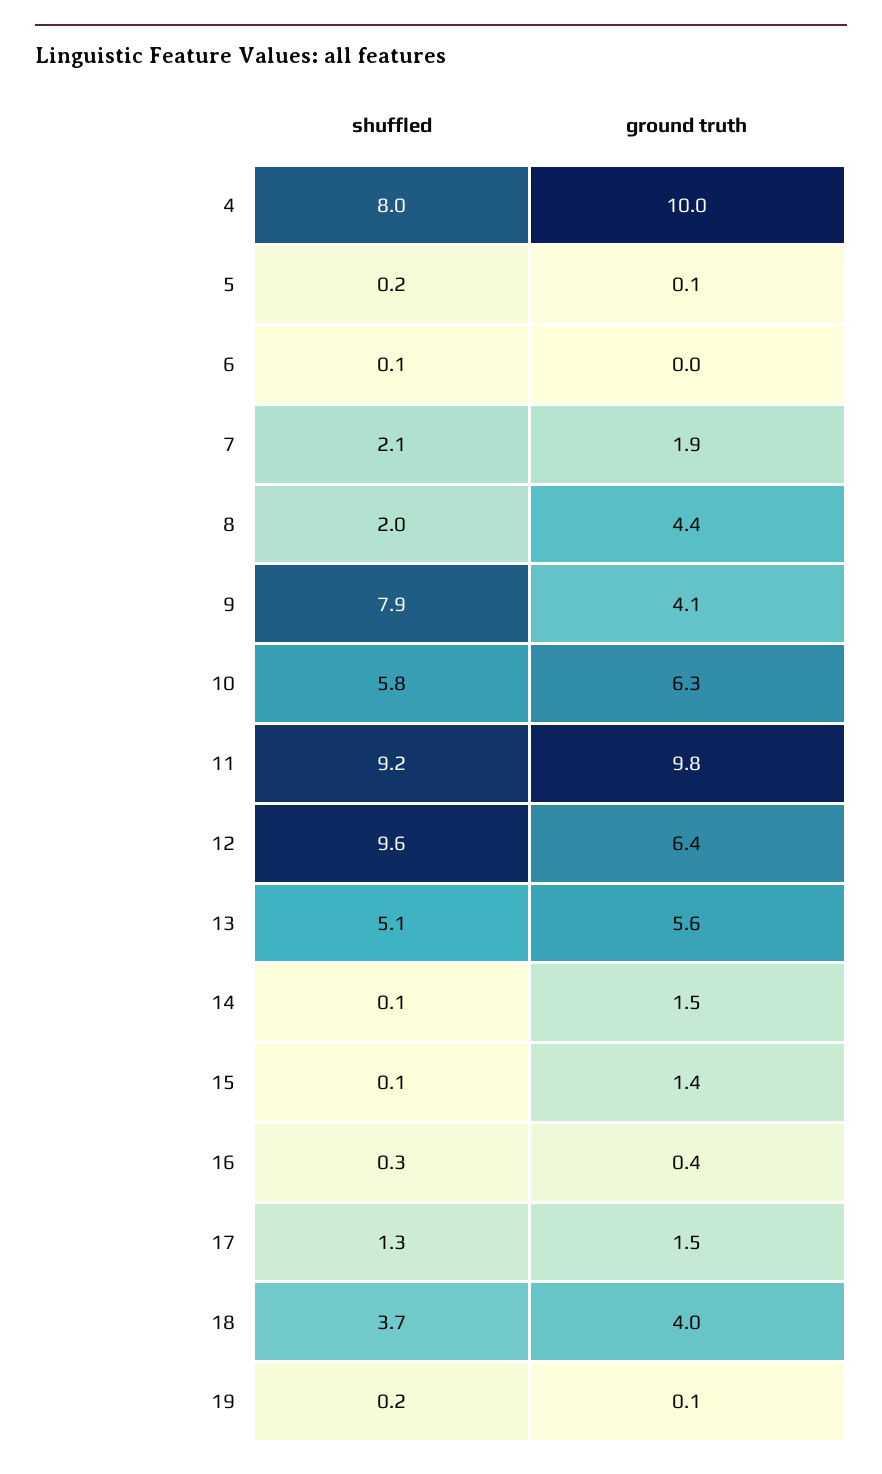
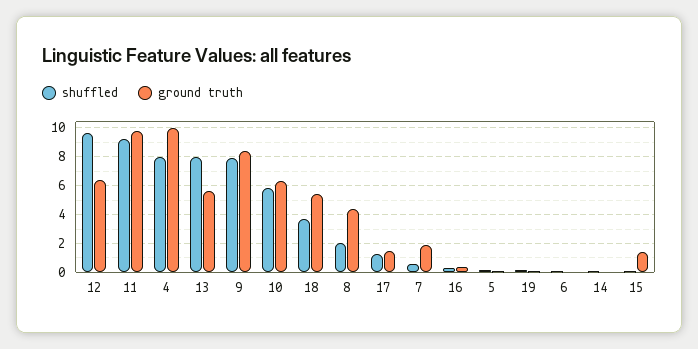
shuffled, 7: 2.1 -> 0.5
ground truth, 9: 4.1 -> 8.5
shuffled, 13: 5.1 -> 8
ground truth, 14: 1.5 -> 0
ground truth, 18: 4 -> 5.5

